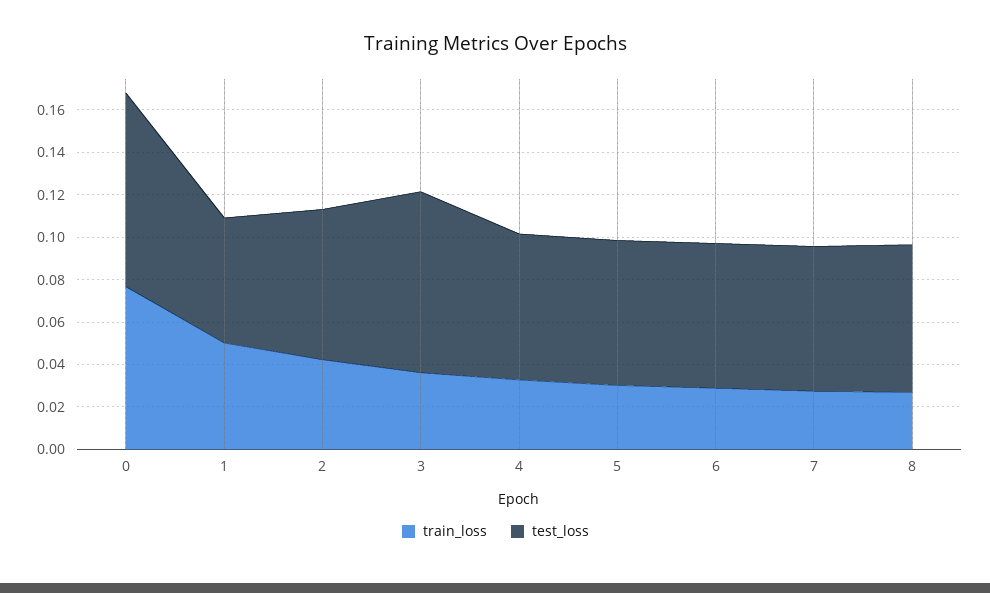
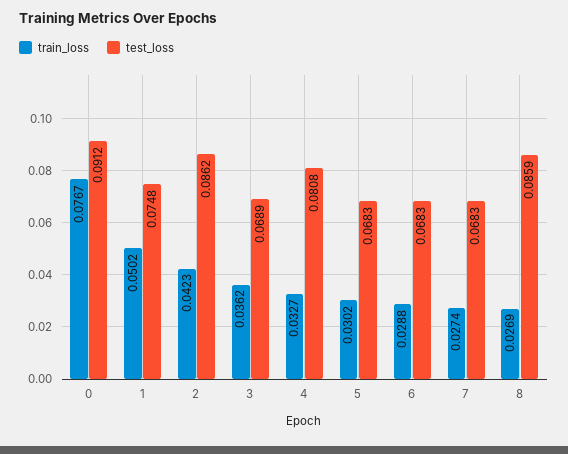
test_loss, 1: 0.06 -> 0.0748
test_loss, 2: 0.07 -> 0.0862
test_loss, 3: 0.085 -> 0.0689
test_loss, 4: 0.07 -> 0.0808
test_loss, 8: 0.07 -> 0.0859

